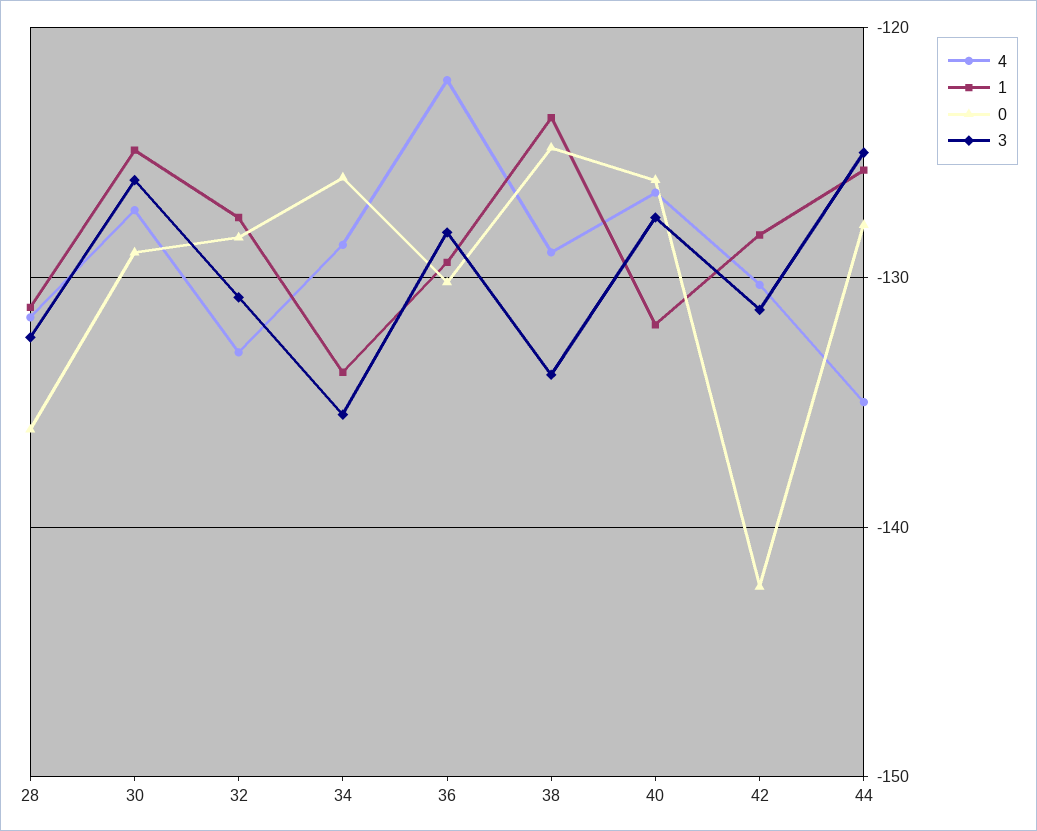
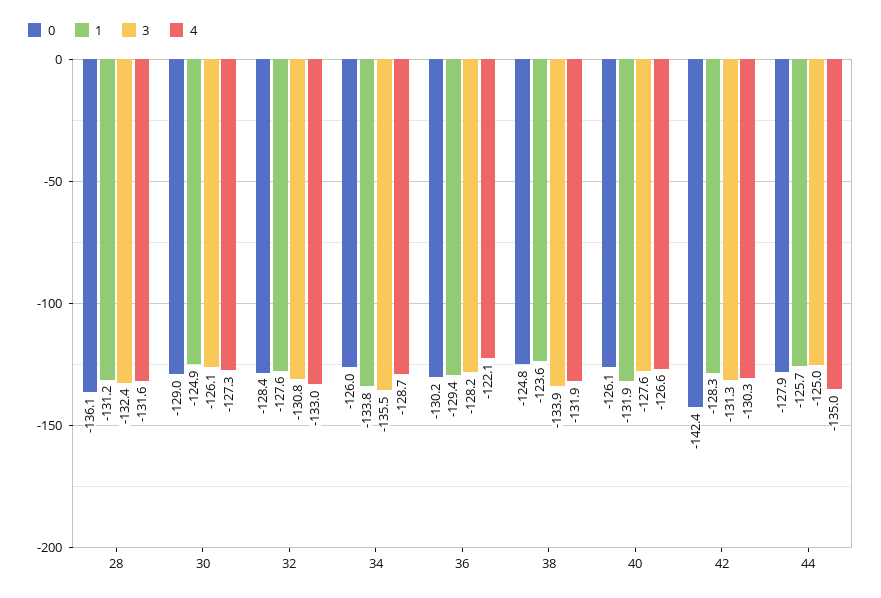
4, 38: -129 -> -131.9

